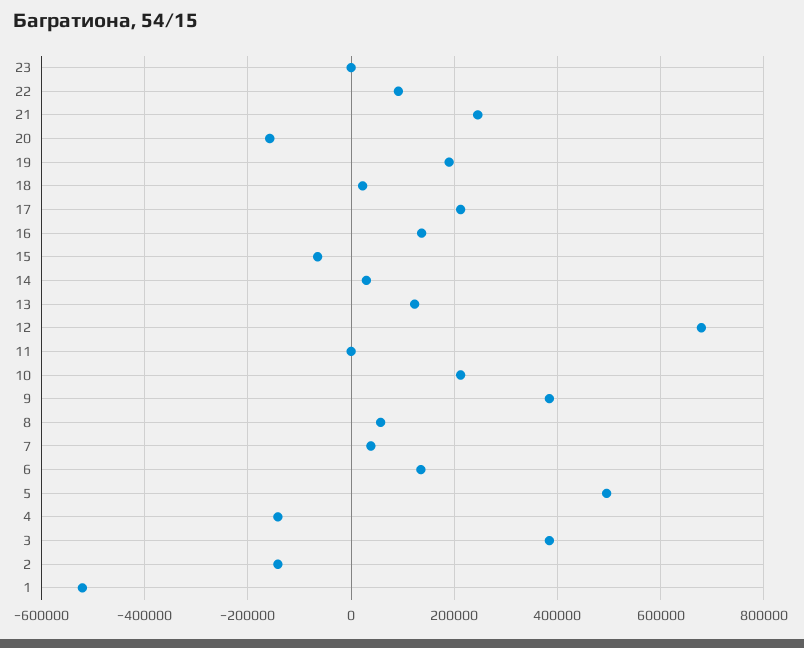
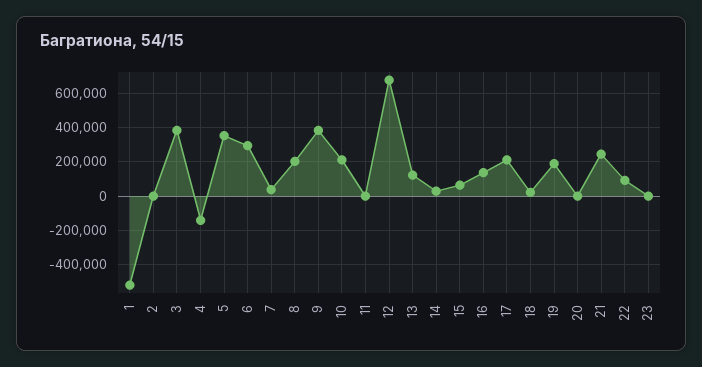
20: -160000 -> 0
15: -60000 -> 50000
8: 60000 -> 200000
6: 140000 -> 300000
5: 500000 -> 350000
2: -140000 -> 0

